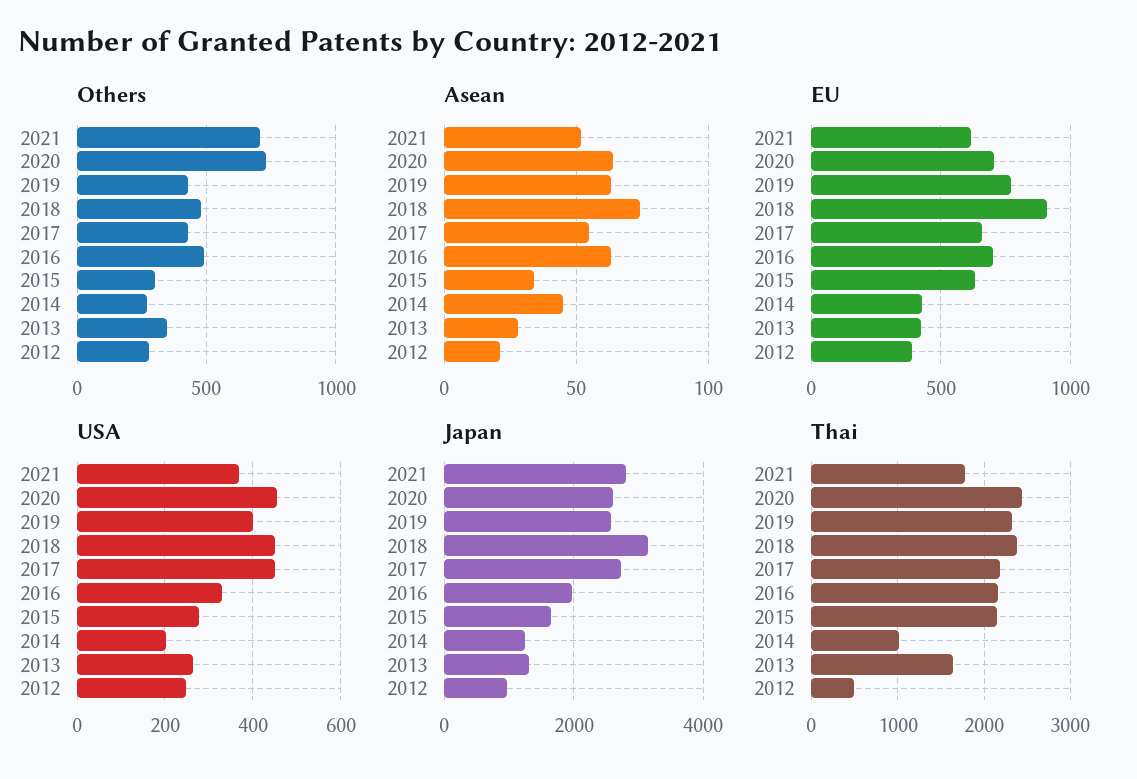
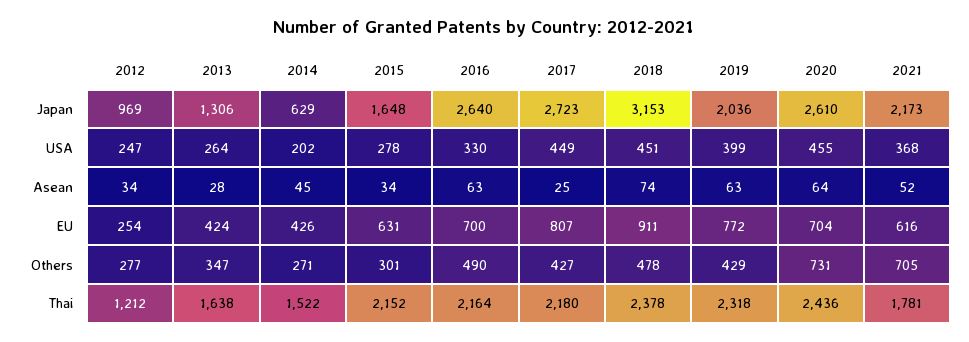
Asean, 2017: 55 -> 25
Asean, 2012: 20 -> 34
EU, 2017: 650 -> 807
EU, 2012: 400 -> 254
Japan, 2021: 2800 -> 2173
Japan, 2019: 2600 -> 2036
Japan, 2016: 2000 -> 2640
Japan, 2014: 1200 -> 629
Thai, 2014: 1000 -> 1522
Thai, 2012: 500 -> 1212

